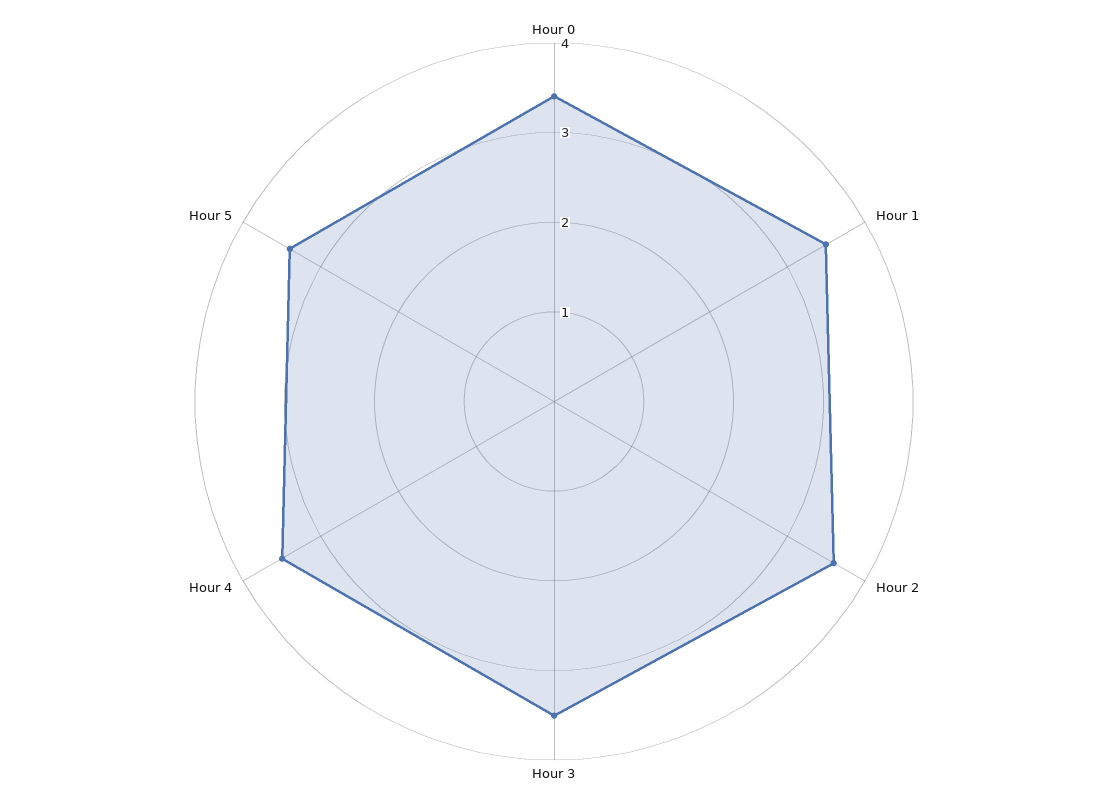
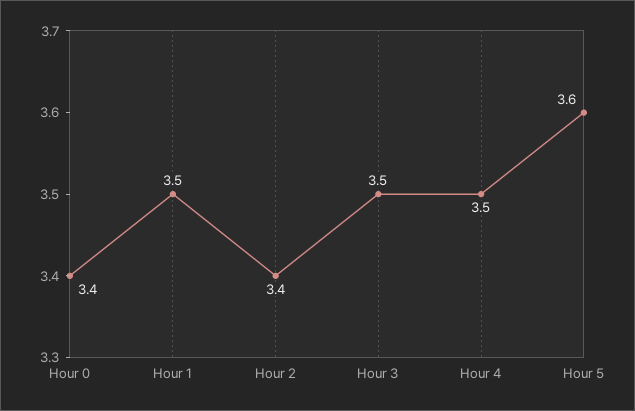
Hour 2: 3.6 -> 3.4
Hour 5: 3.4 -> 3.6

